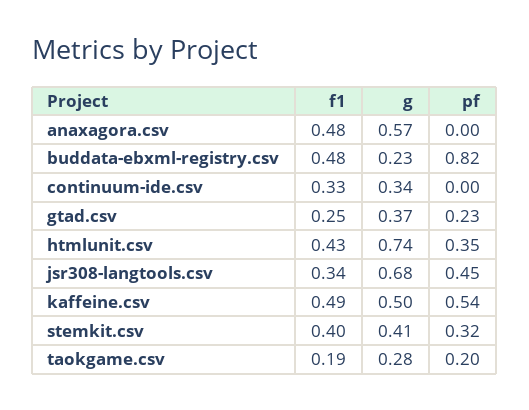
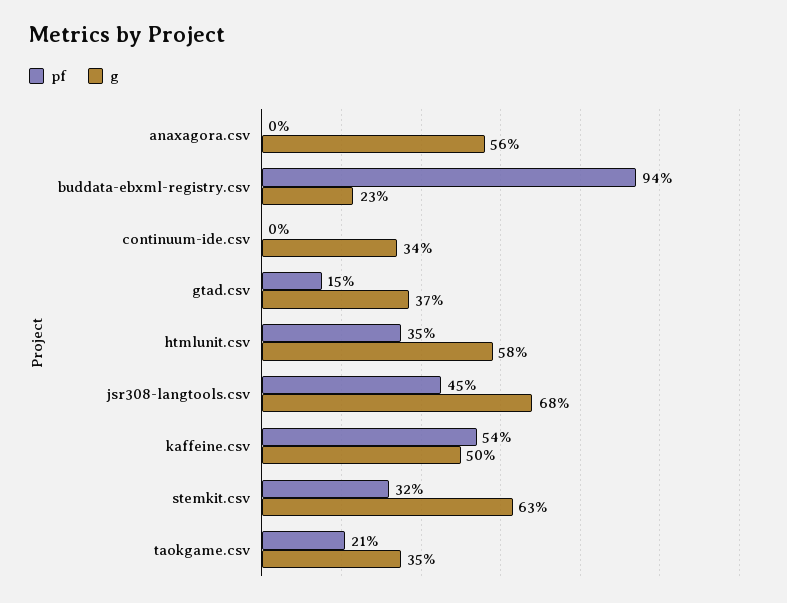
f1, anaxagora.csv: 0.48 -> none
g, anaxagora.csv: 0.57 -> 0.56
f1, buddata-ebxml-registry.csv: 0.48 -> none
pf, buddata-ebxml-registry.csv: 0.82 -> 0.94
f1, continuum-ide.csv: 0.33 -> none
f1, gtad.csv: 0.25 -> none
pf, gtad.csv: 0.23 -> 0.15
f1, htmlunit.csv: 0.43 -> none
g, htmlunit.csv: 0.74 -> 0.58
f1, jsr308-langtools.csv: 0.34 -> none
f1, kaffeine.csv: 0.49 -> none
f1, stemkit.csv: 0.4 -> none
g, stemkit.csv: 0.41 -> 0.63
f1, taokgame.csv: 0.19 -> none
g, taokgame.csv: 0.28 -> 0.35
pf, taokgame.csv: 0.2 -> 0.21

